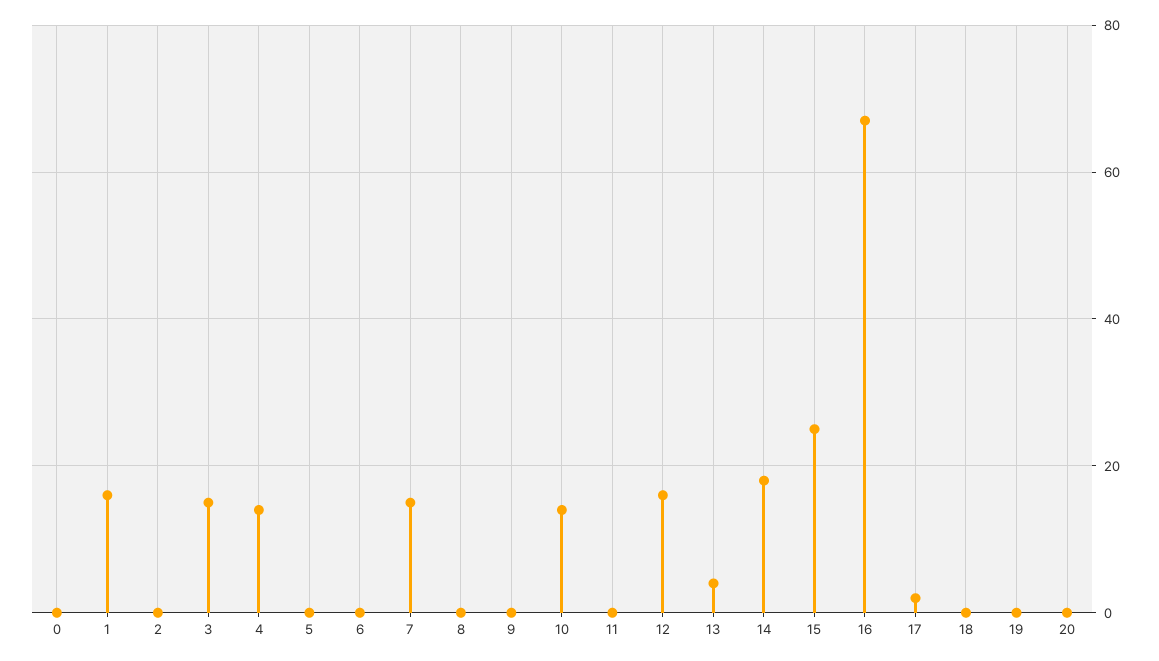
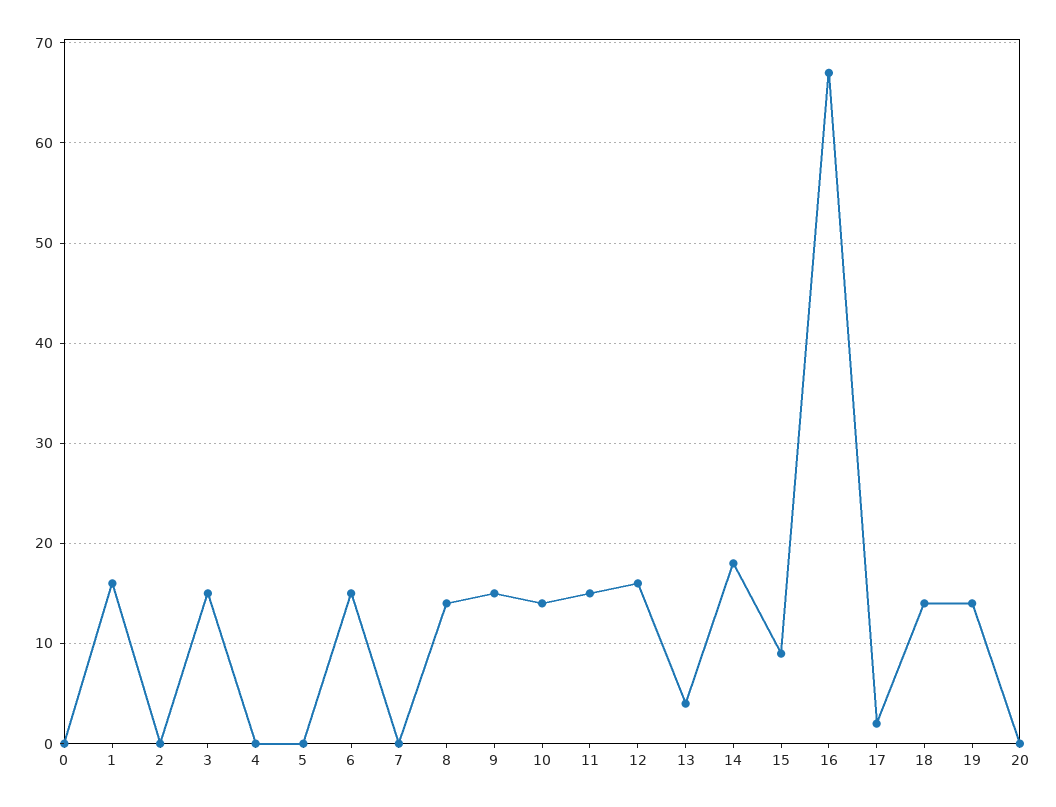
4: 15 -> 0
6: 0 -> 15
7: 15 -> 0
8: 0 -> 14
9: 0 -> 15
11: 0 -> 15
15: 25 -> 9
18: 0 -> 14
19: 0 -> 14

